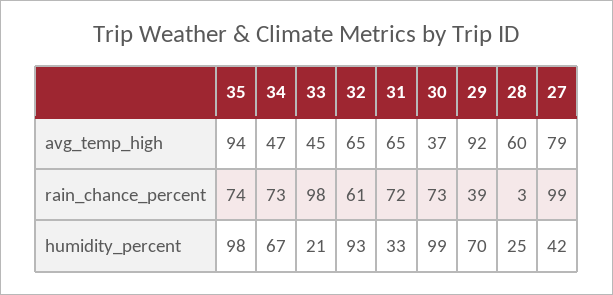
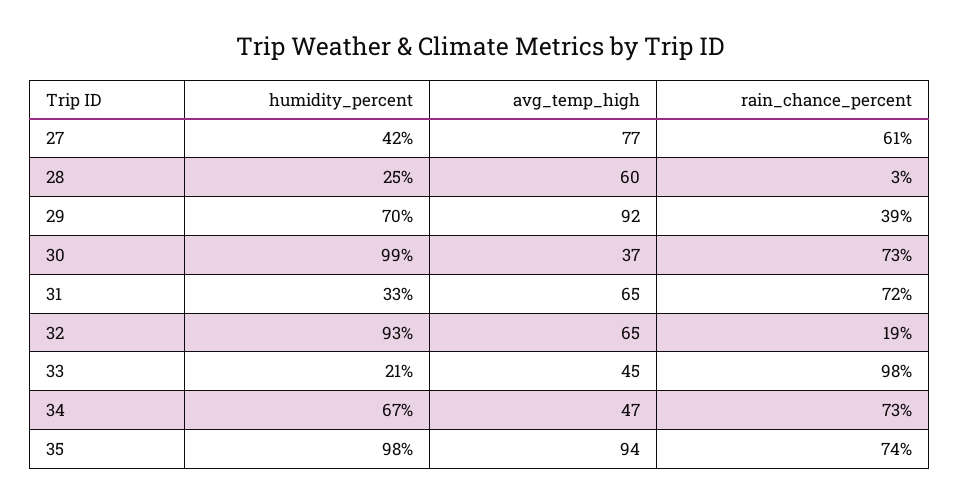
27, avg_temp_high: 79 -> 77
32, rain_chance_percent: 61 -> 19
27, rain_chance_percent: 99 -> 61

